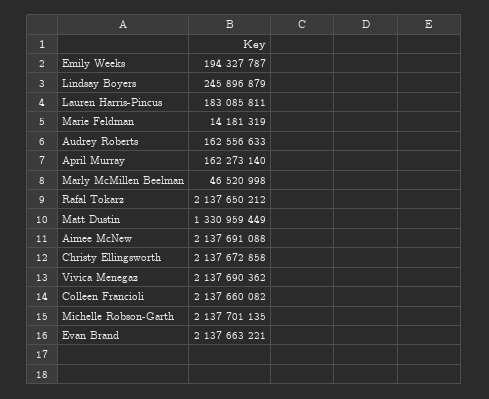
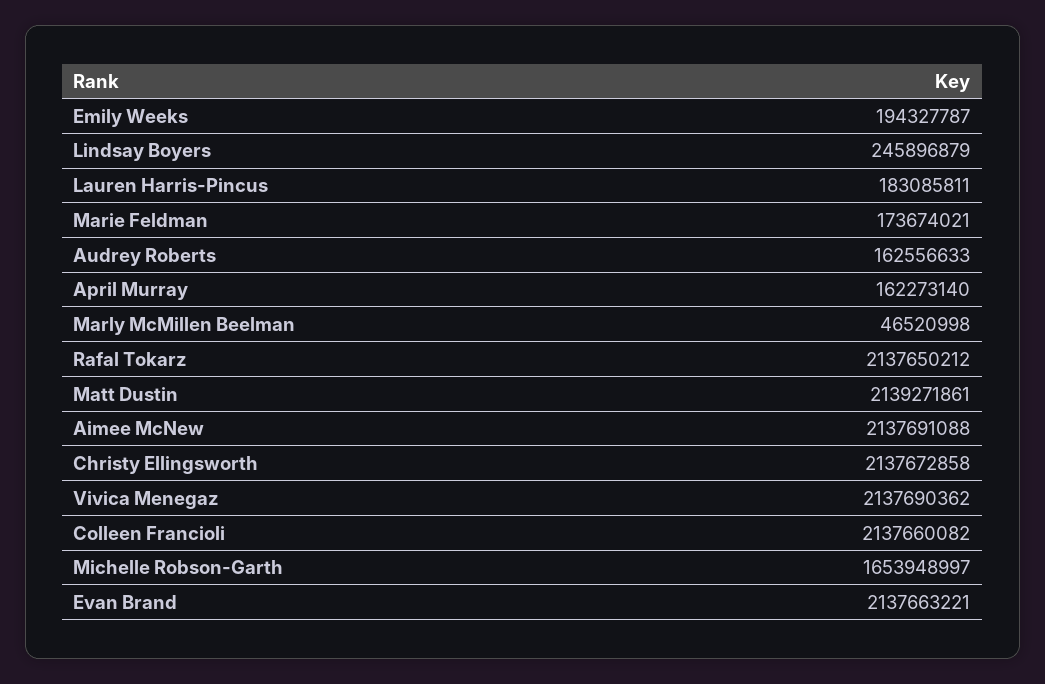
Marie Feldman: 14181319 -> 173674021
Matt Dustin: 1330959449 -> 2139271861
Michelle Robson-Garth: 2137701135 -> 1653948997

